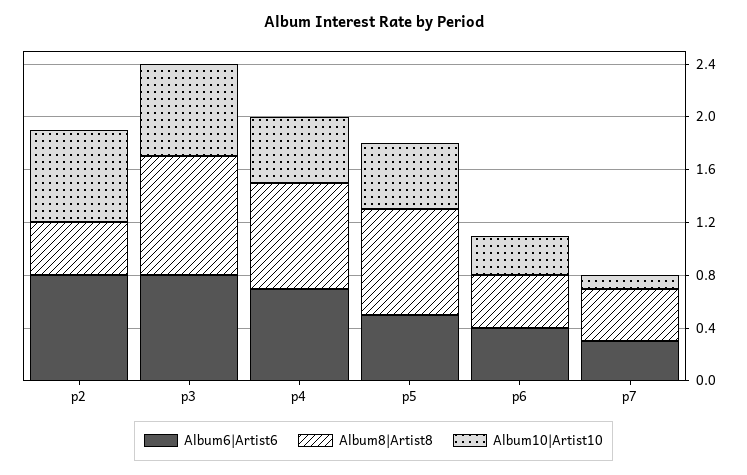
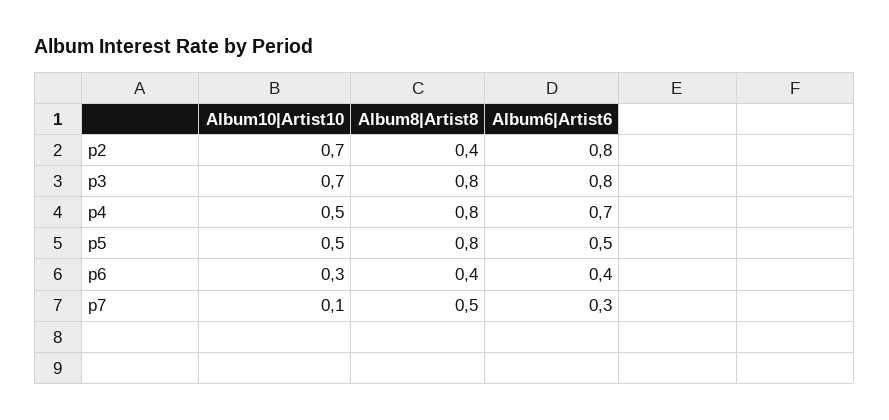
Album8|Artist8, p3: 0.9 -> 0.8
Album8|Artist8, p7: 0.4 -> 0.5

